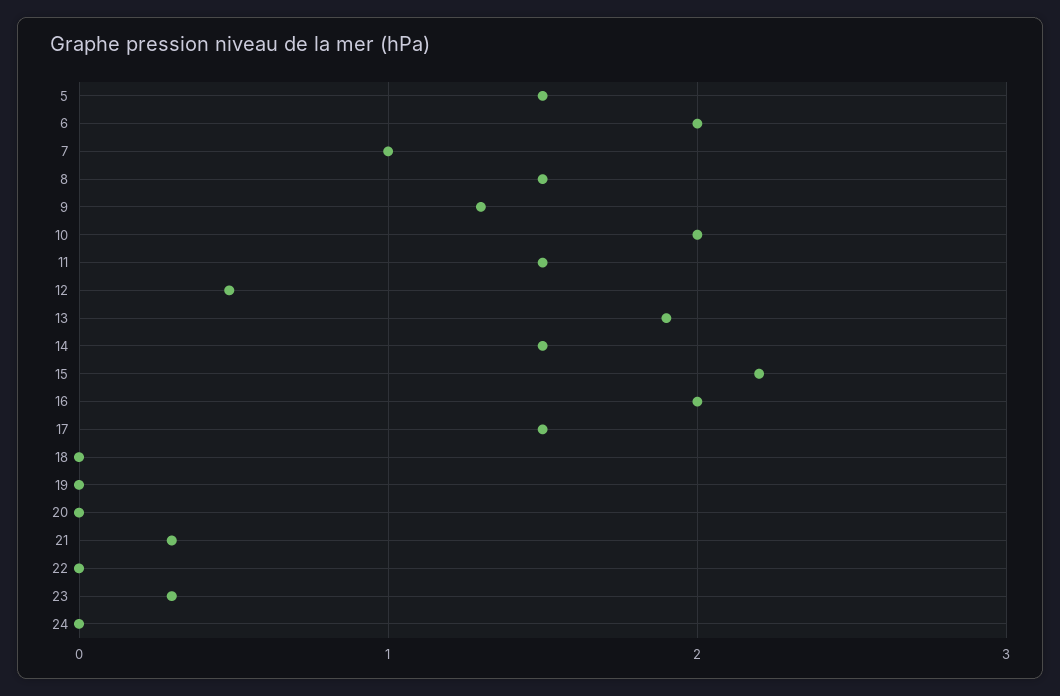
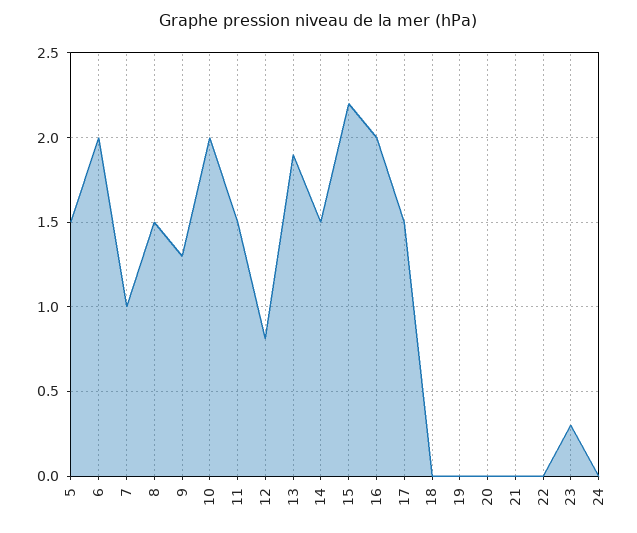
12: 0.5 -> 0.8
21: 0.3 -> 0

